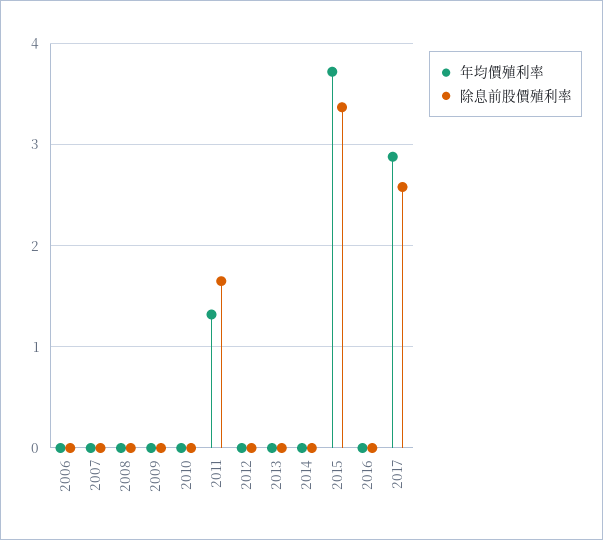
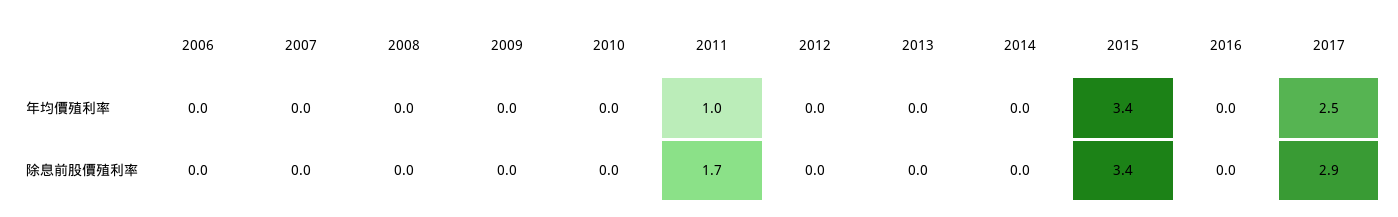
年均價殖利率, 2011: 1.3 -> 1
年均價殖利率, 2015: 3.7 -> 3.4
年均價殖利率, 2017: 2.9 -> 2.5
除息前股價殖利率, 2017: 2.6 -> 2.9

